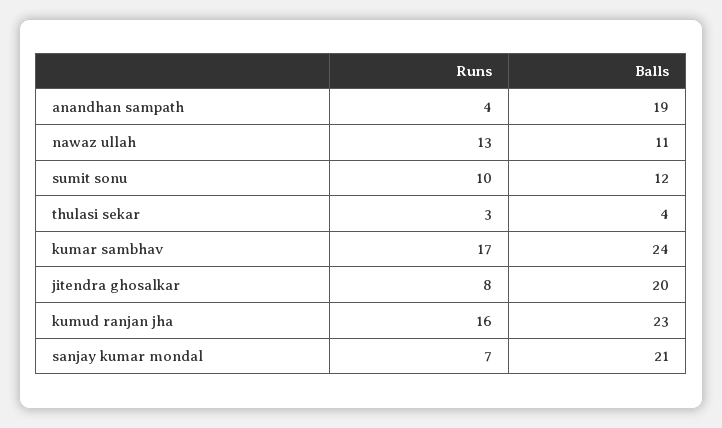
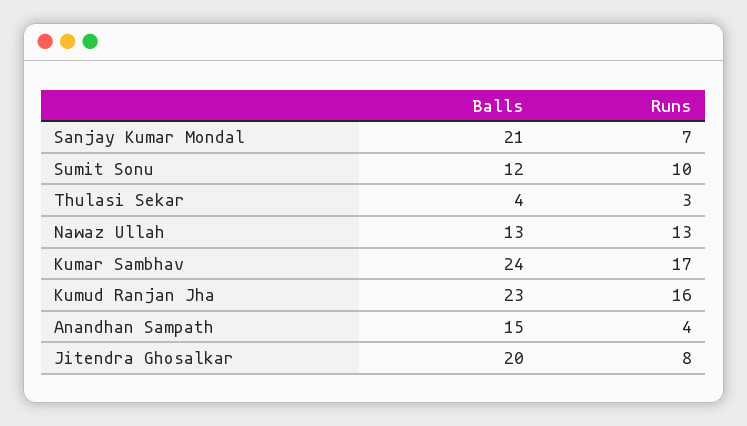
Balls, anandhan sampath: 19 -> 15
Balls, nawaz ullah: 11 -> 13

